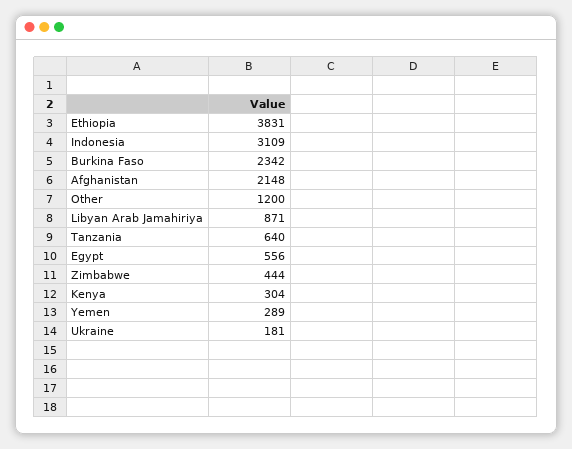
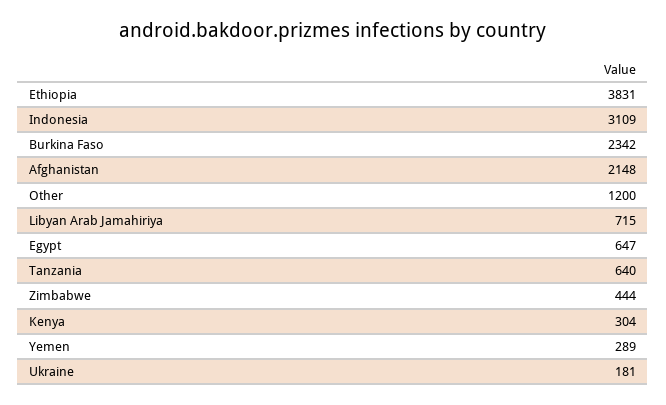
Libyan Arab Jamahiriya: 871 -> 715
Egypt: 556 -> 647

